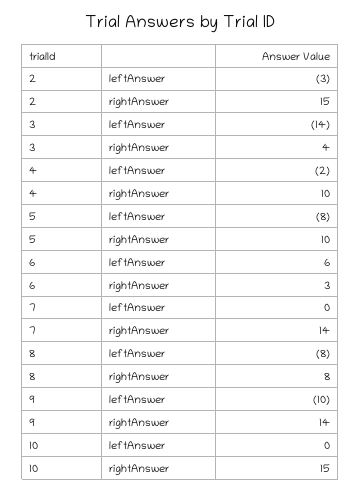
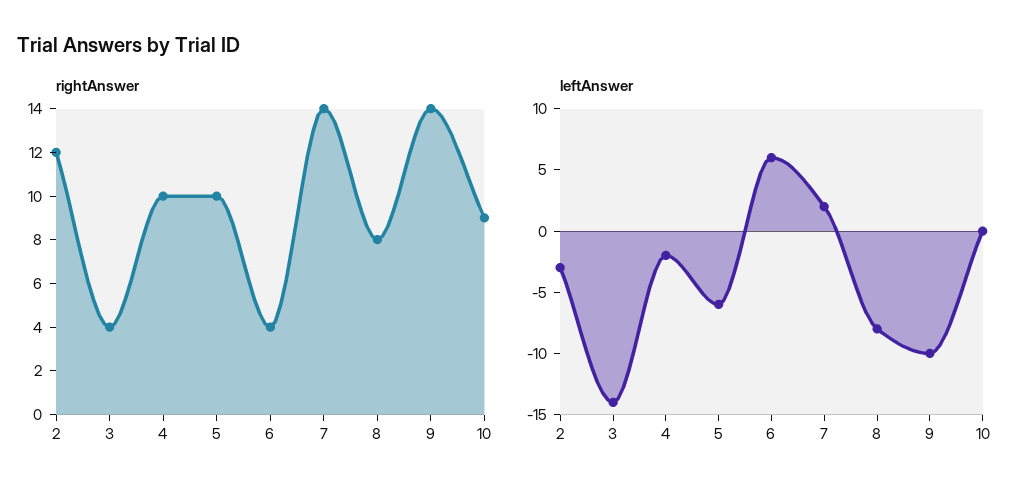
rightAnswer, 2: 15 -> 12
leftAnswer, 5: -8 -> -6
rightAnswer, 6: 3 -> 4
leftAnswer, 7: 0 -> 2
rightAnswer, 10: 15 -> 9

